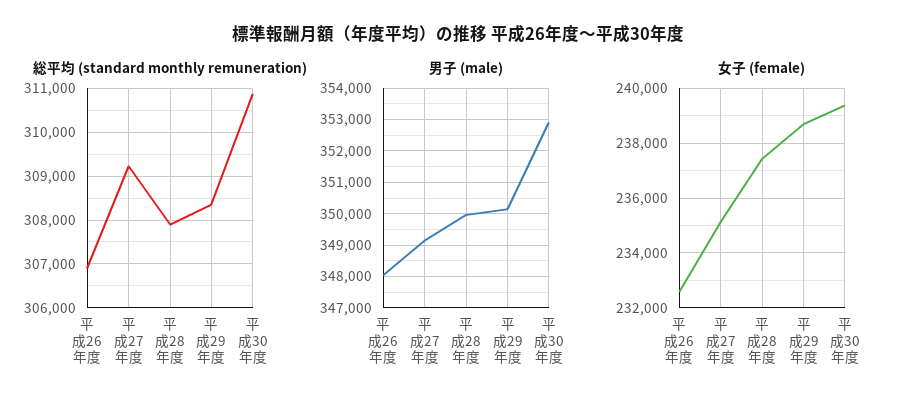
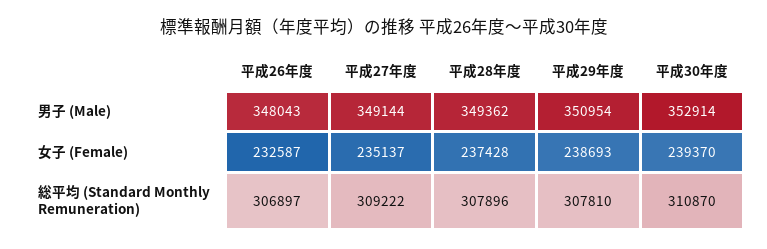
総平均 (standard monthly remuneration), 平成29年度: 308400 -> 307810
男子 (male), 平成28年度: 350000 -> 349362
男子 (male), 平成29年度: 350200 -> 350954

